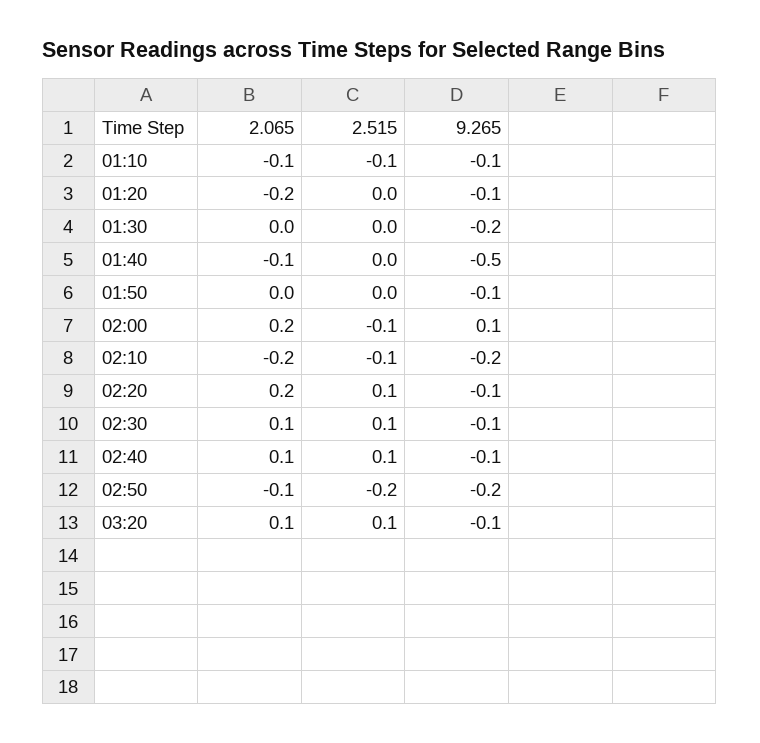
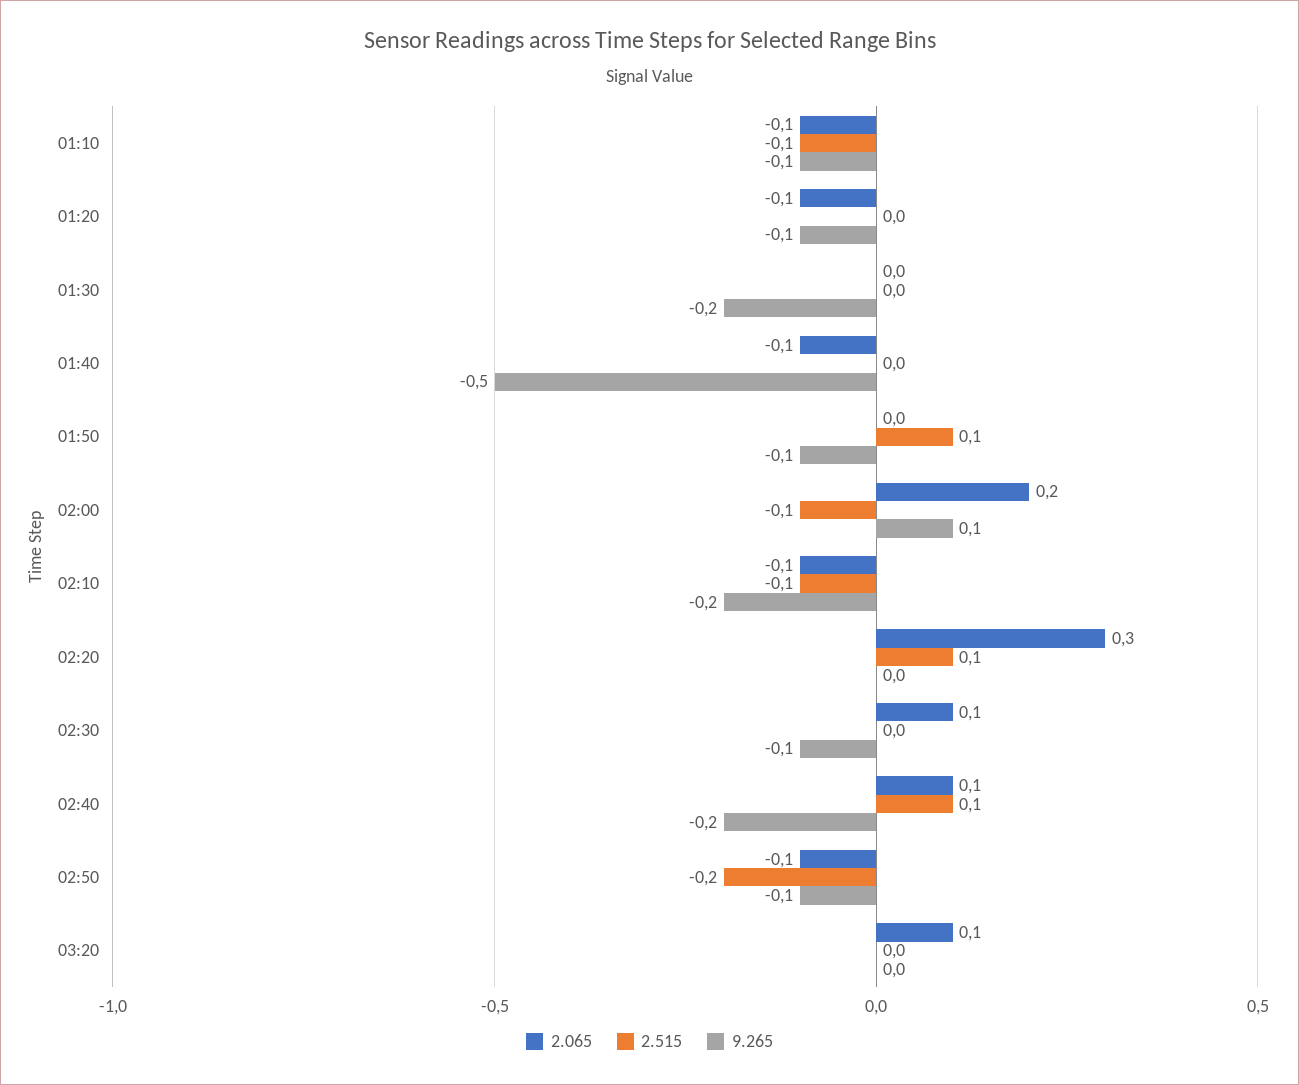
2.065, 01:20: -0.2 -> -0.1
2.515, 01:50: 0 -> 0.1
2.065, 02:10: -0.2 -> -0.1
2.065, 02:20: 0.2 -> 0.3
9.265, 02:20: -0.1 -> 0
2.515, 02:30: 0.1 -> 0
9.265, 02:40: -0.1 -> -0.2
9.265, 02:50: -0.2 -> -0.1
2.515, 03:20: 0.1 -> 0
9.265, 03:20: -0.1 -> 0

